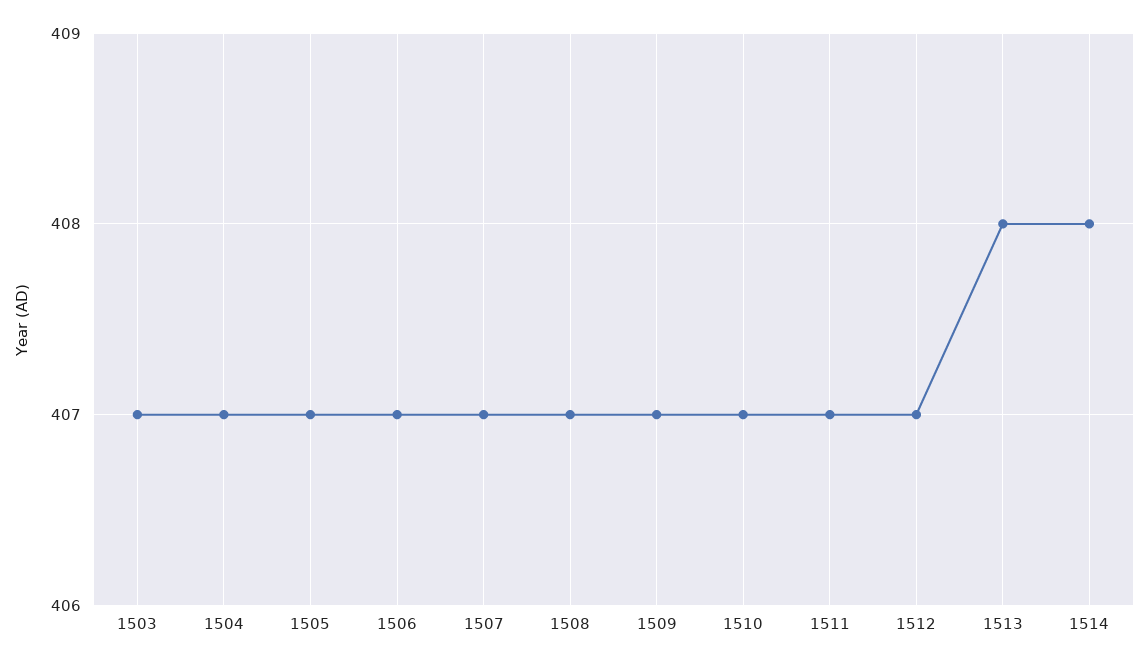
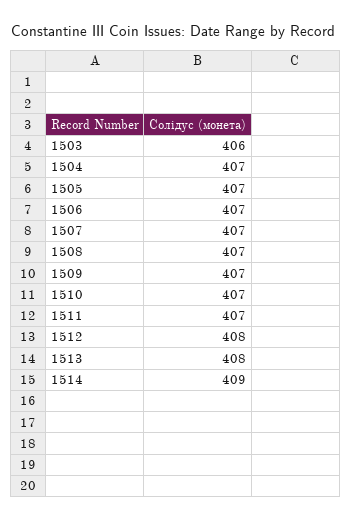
1503: 407 -> 406
1512: 407 -> 408
1514: 408 -> 409

